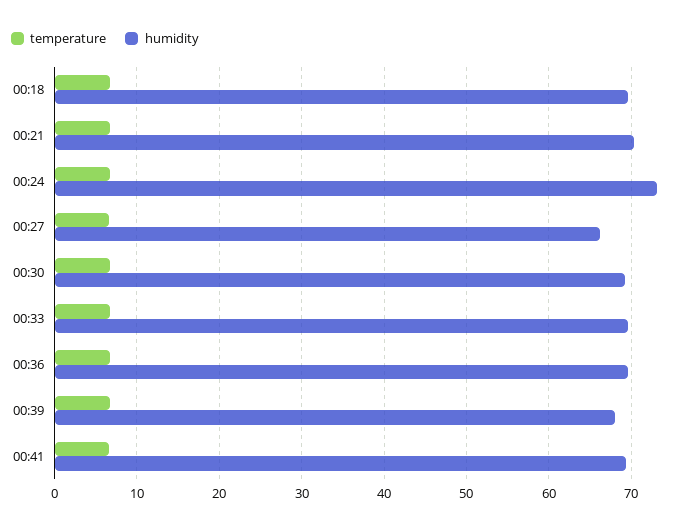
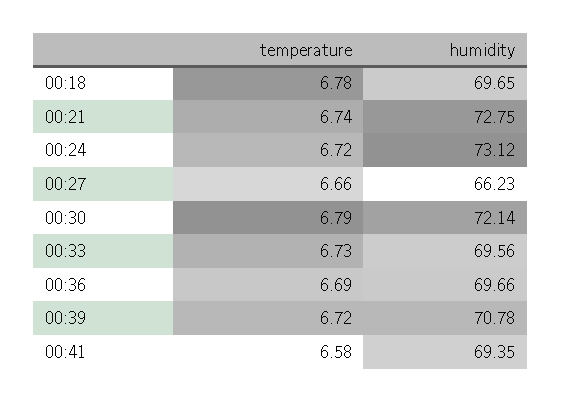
humidity, 00:21: 70 -> 72.75
humidity, 00:30: 69 -> 72.14
humidity, 00:39: 68 -> 70.78

